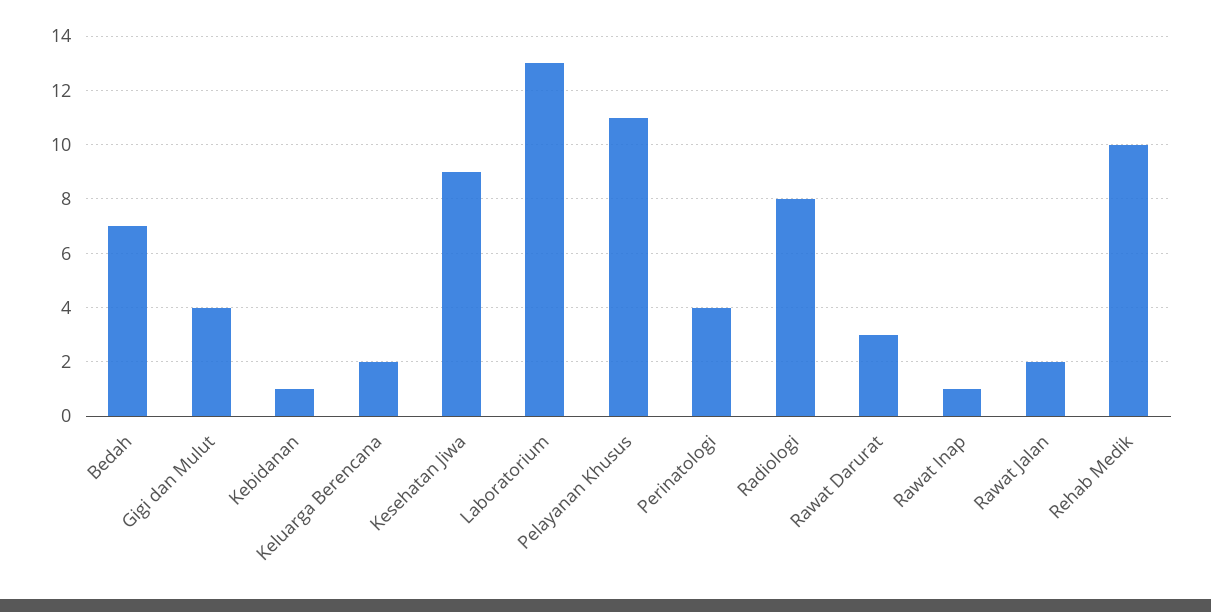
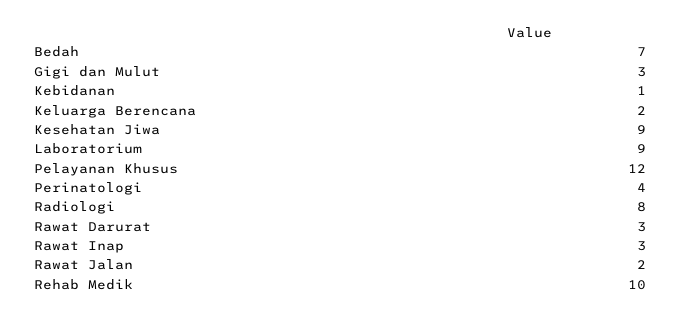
Gigi dan Mulut: 4 -> 3
Laboratorium: 13 -> 9
Pelayanan Khusus: 11 -> 12
Rawat Inap: 1 -> 3

